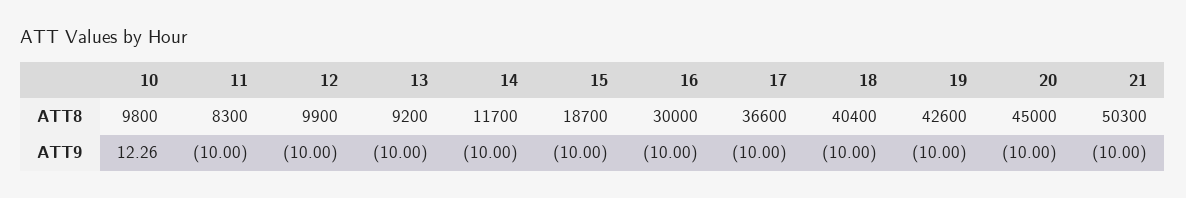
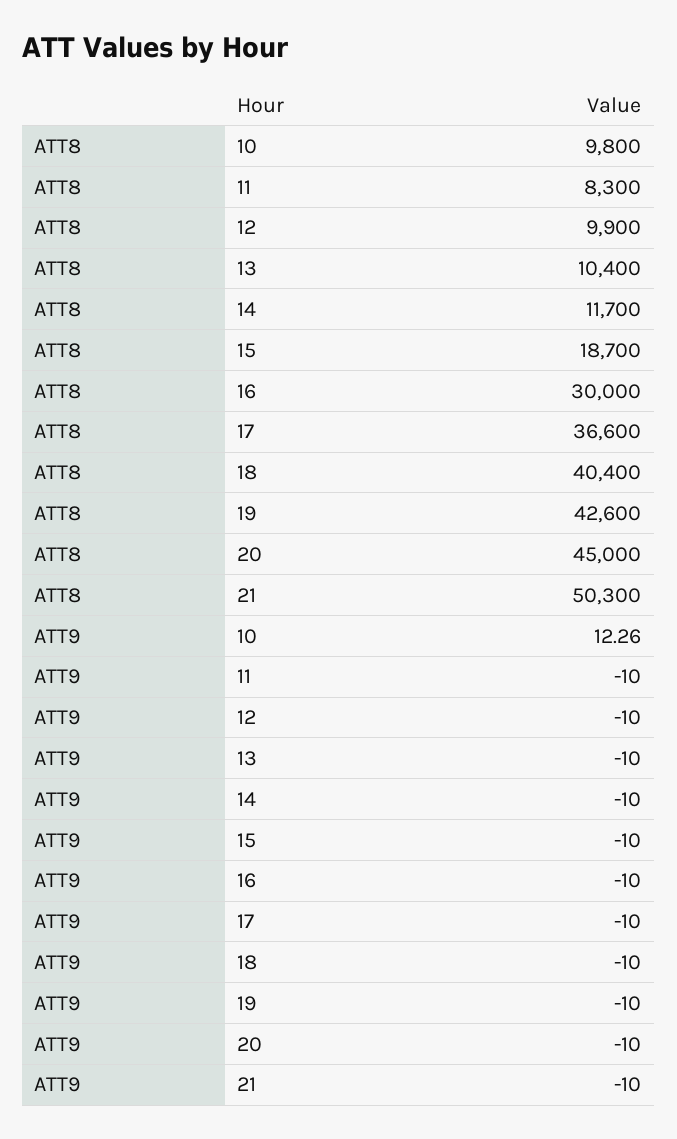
13, ATT8: 9200 -> 10400

